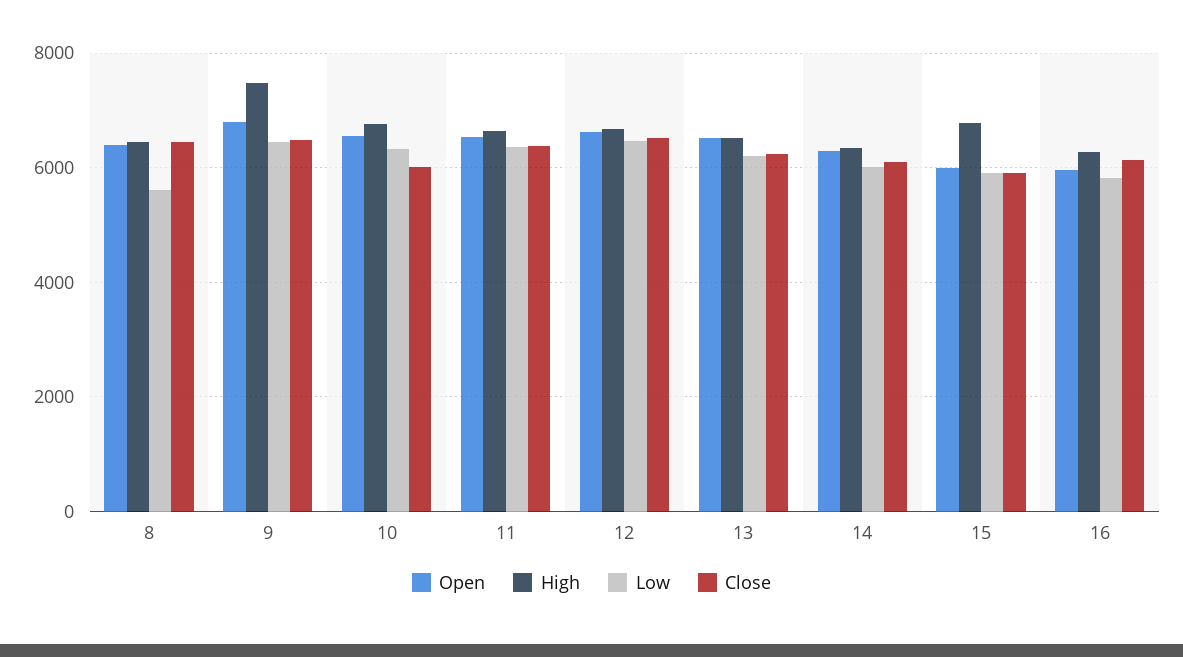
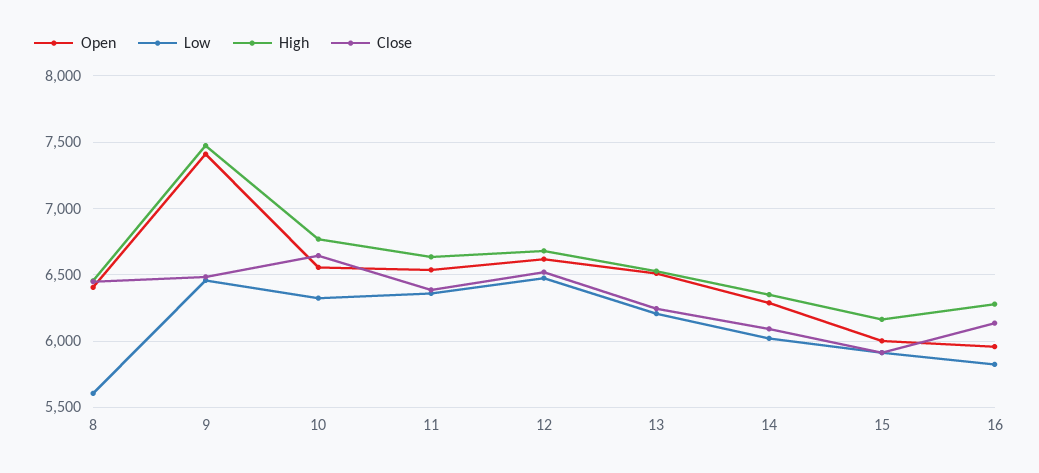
Open, 9: 6800 -> 7400
Close, 10: 6000 -> 6650
High, 15: 6800 -> 6150

